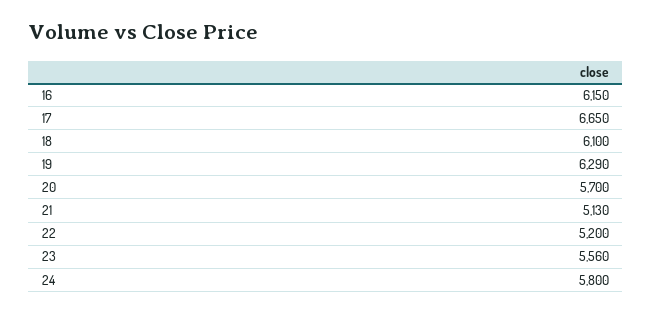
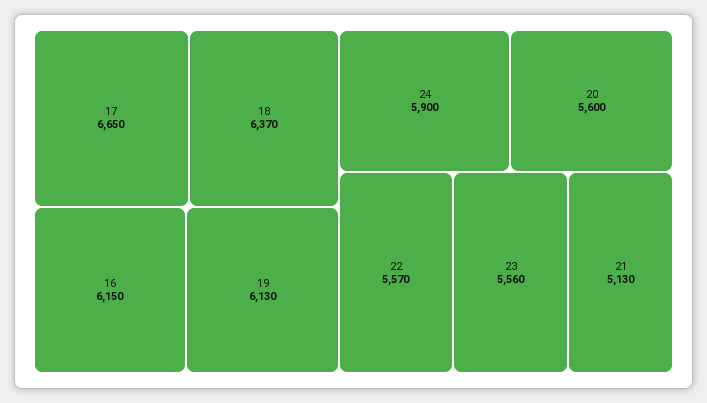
18: 6100 -> 6370
19: 6290 -> 6130
20: 5700 -> 5600
22: 5200 -> 5570
24: 5800 -> 5900

